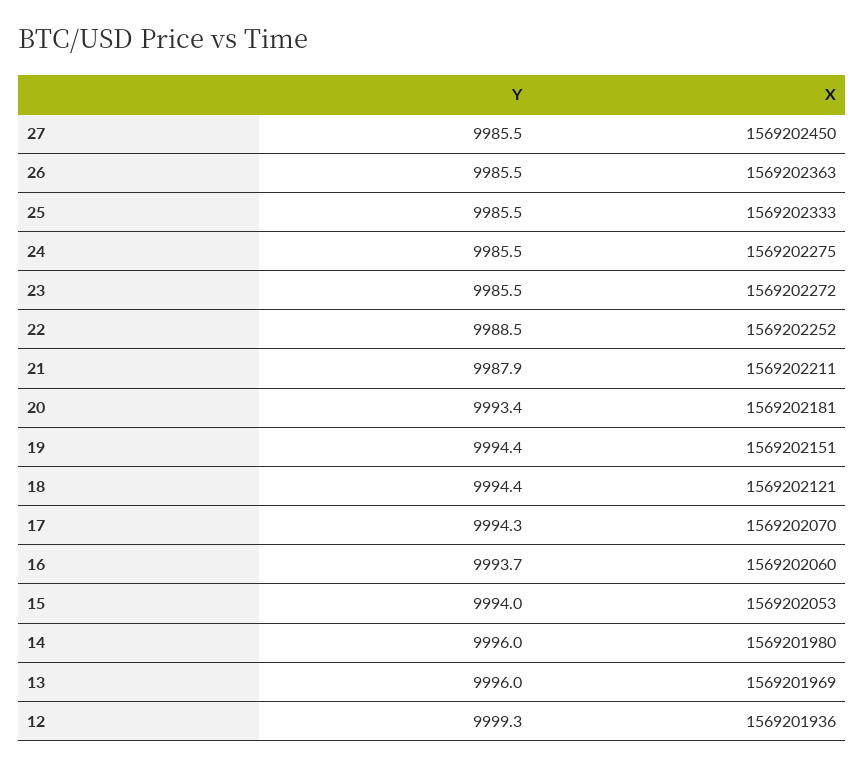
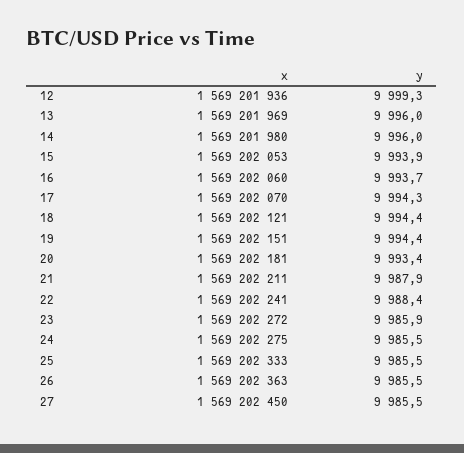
Y, 23: 9985.5 -> 9985.9
Y, 22: 9988.5 -> 9988.4
X, 22: 1569202252 -> 1569202241
Y, 15: 9994 -> 9993.9

